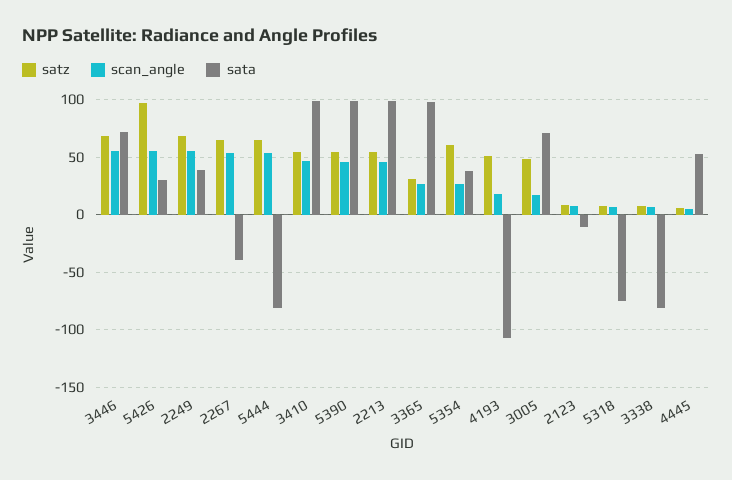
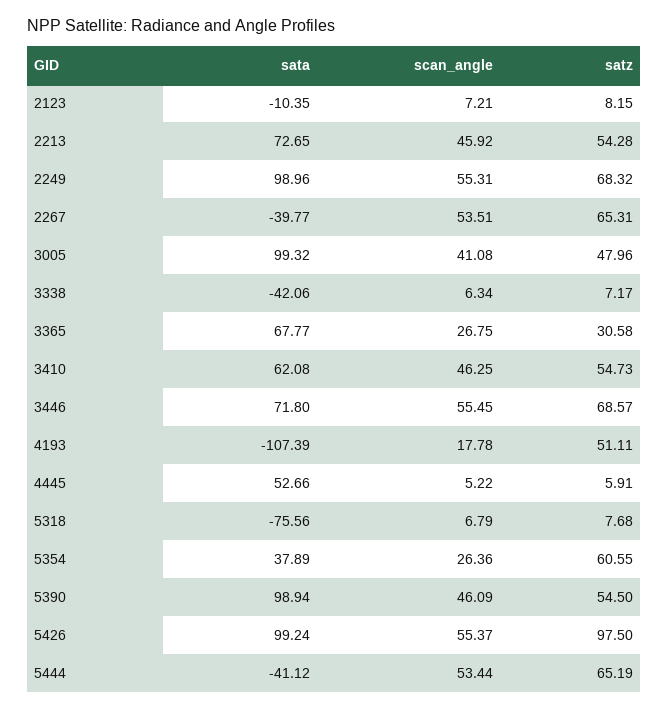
sata, 5426: 30 -> 99.24
sata, 2249: 40 -> 98.96
sata, 5444: -80 -> -41.12
sata, 3410: 100 -> 62.08
sata, 2213: 100 -> 72.65
sata, 3365: 100 -> 67.77
scan_angle, 3005: 20 -> 41.08
sata, 3005: 70 -> 99.32
sata, 3338: -80 -> -42.06

